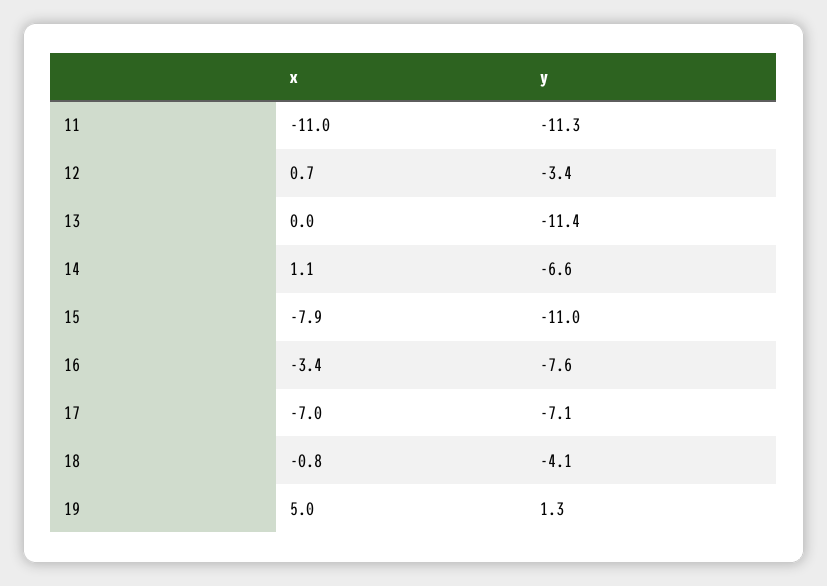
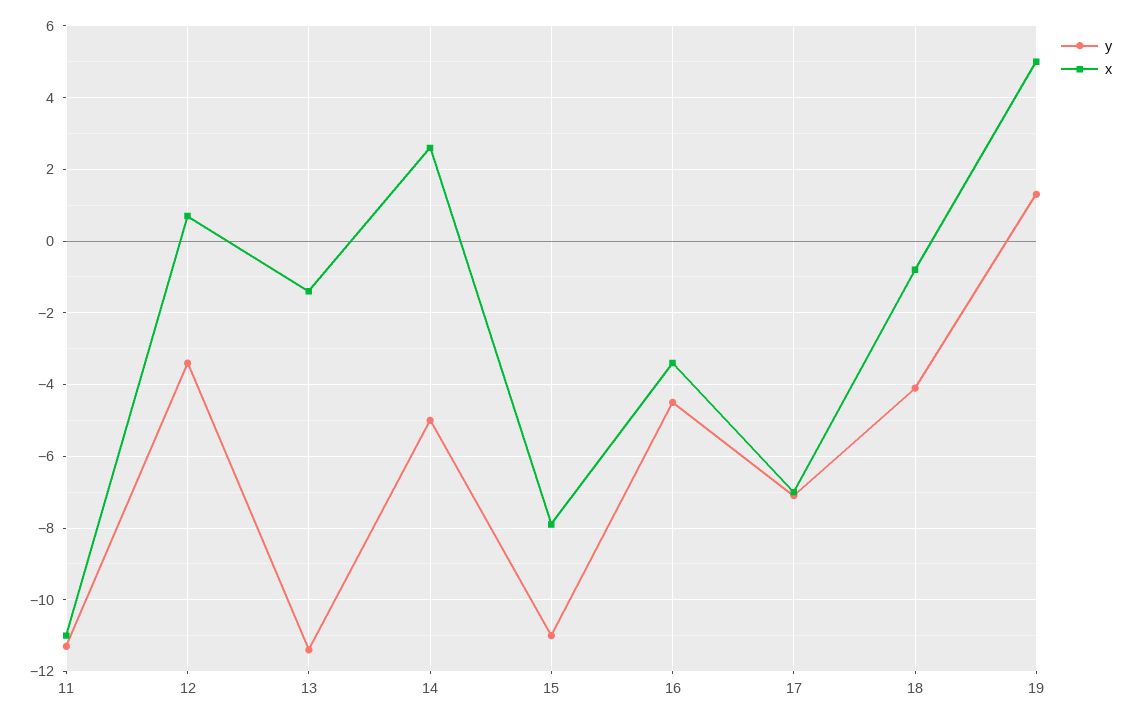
x, 13: 0 -> -1.5
x, 14: 1.1 -> 2.5
y, 14: -6.6 -> -5
y, 16: -7.6 -> -4.5

